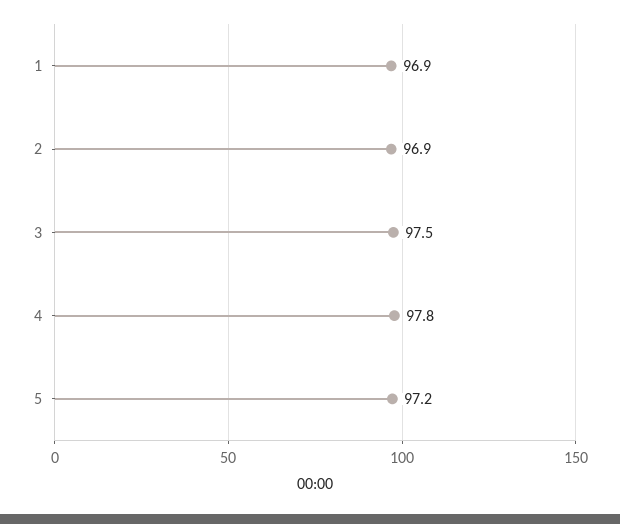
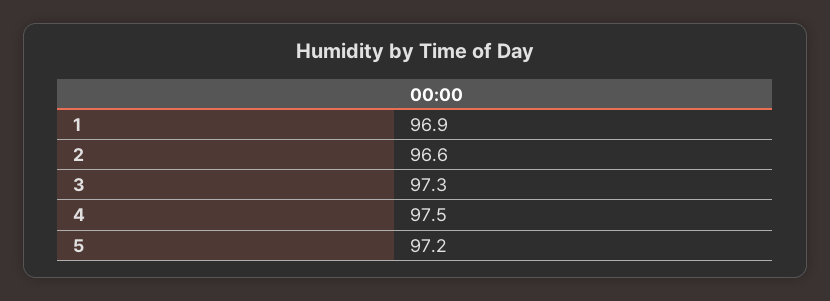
2: 96.9 -> 96.6
3: 97.5 -> 97.3
4: 97.8 -> 97.5

